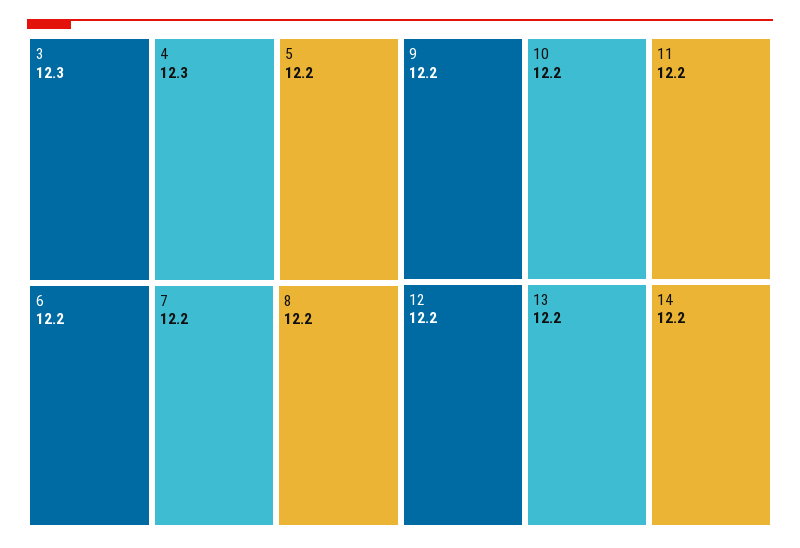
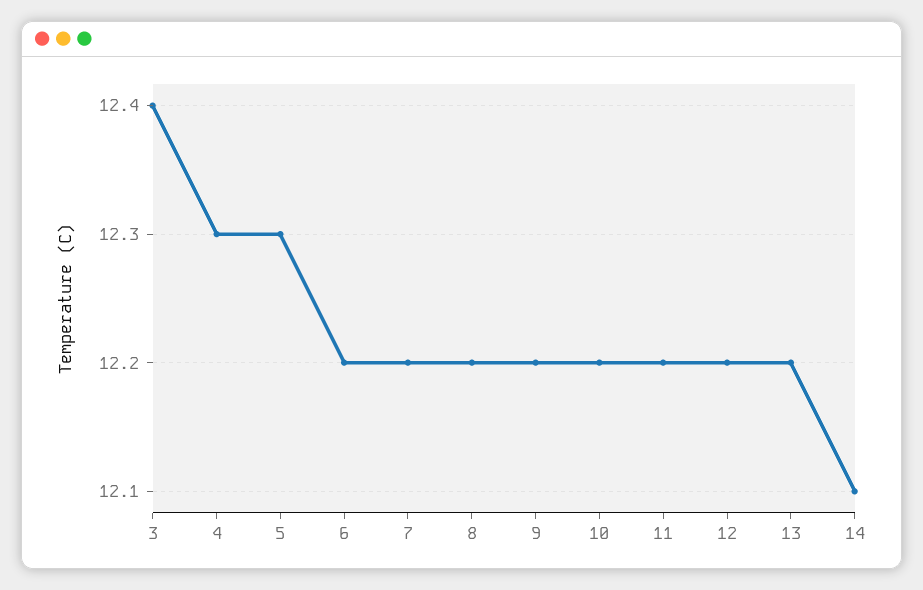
3: 12.3 -> 12.4
5: 12.2 -> 12.3
14: 12.2 -> 12.1

